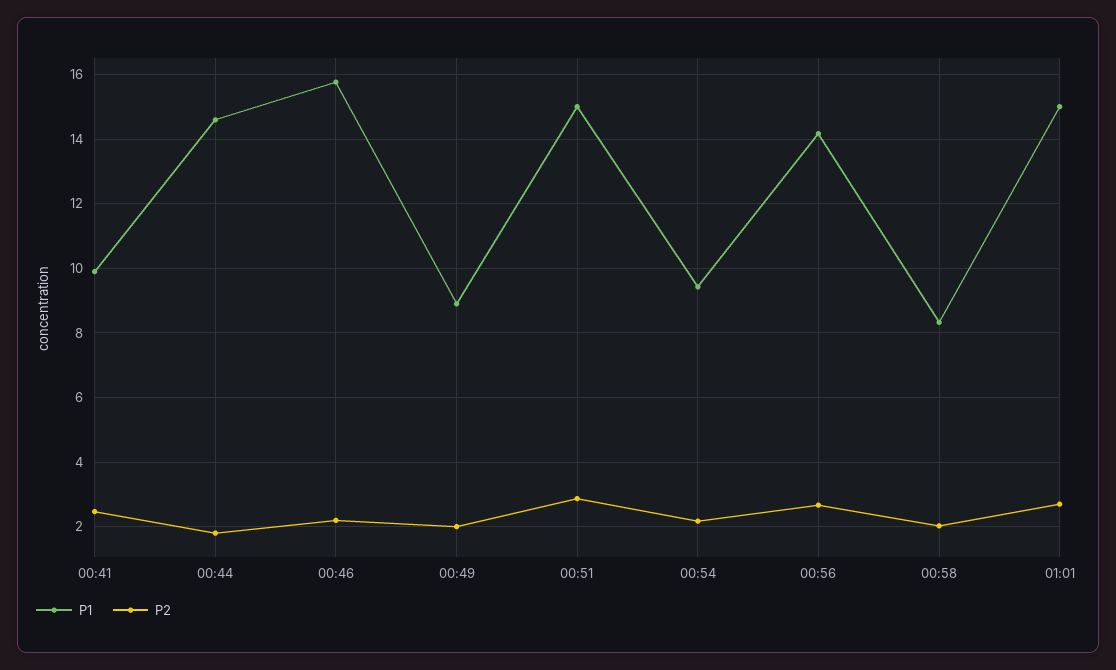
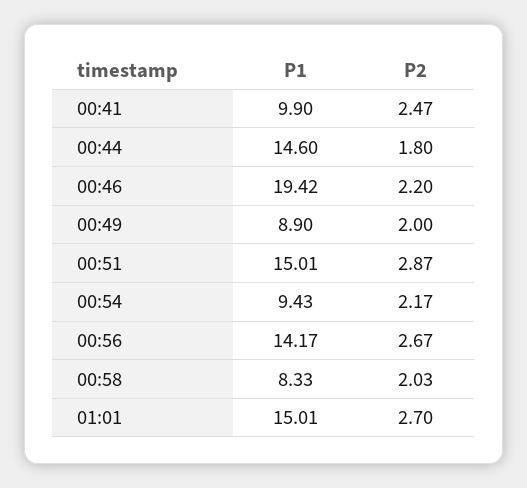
P1, 00:46: 15.8 -> 19.42

